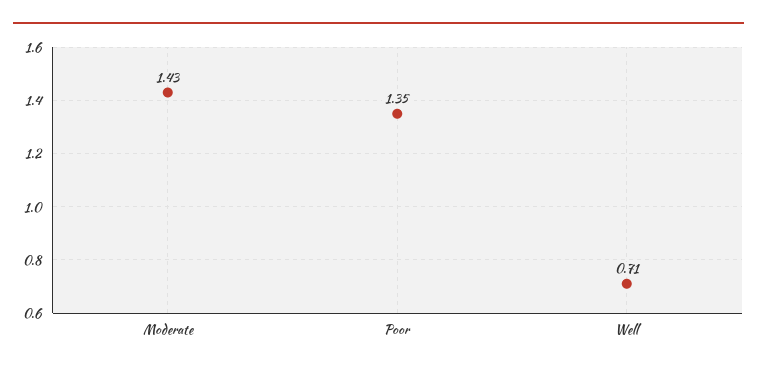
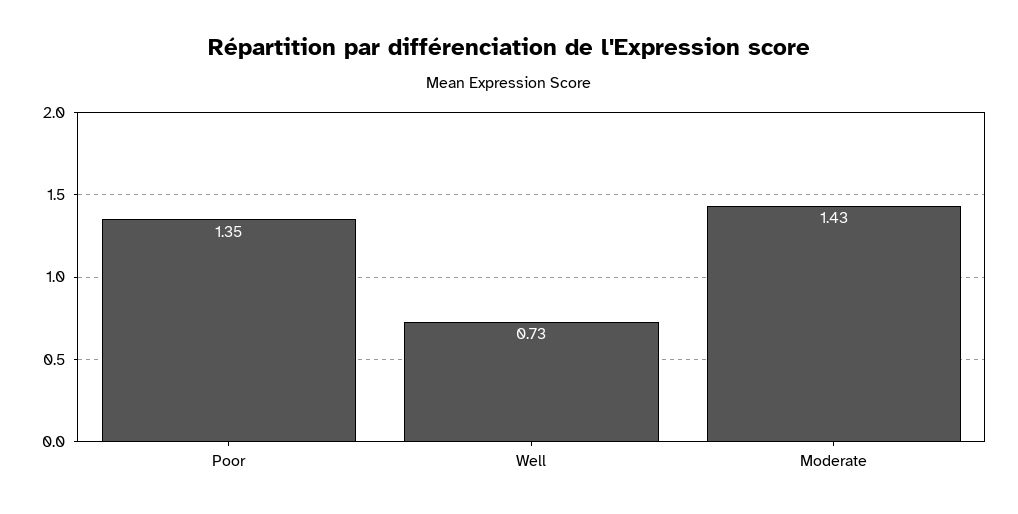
Well: 0.71 -> 0.73

